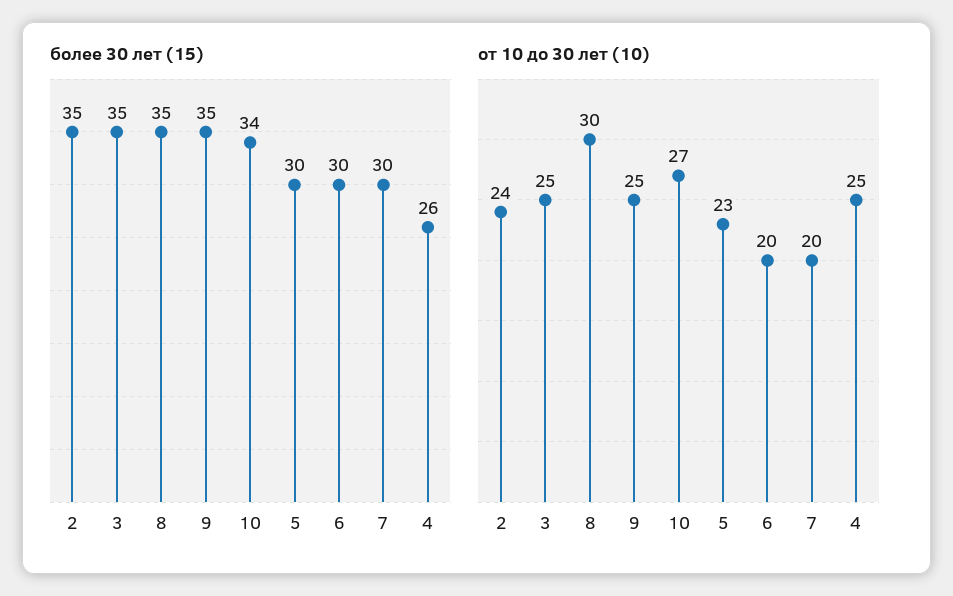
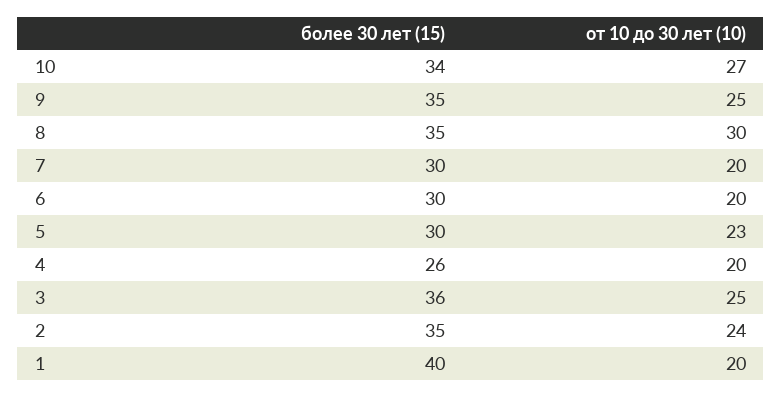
более 30 лет (15), 3: 35 -> 36
от 10 до 30 лет (10), 4: 25 -> 20
более 30 лет (15), 1: none -> 40
от 10 до 30 лет (10), 1: none -> 20

